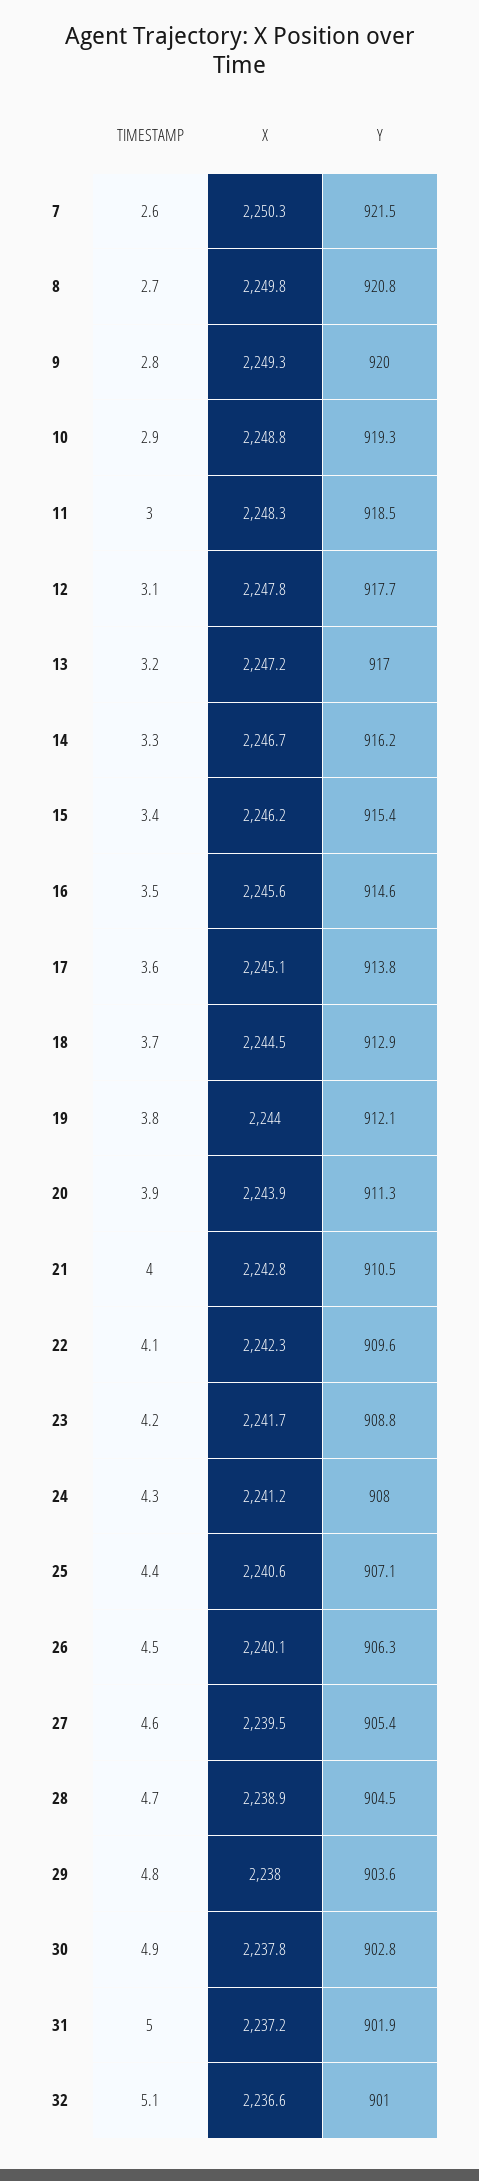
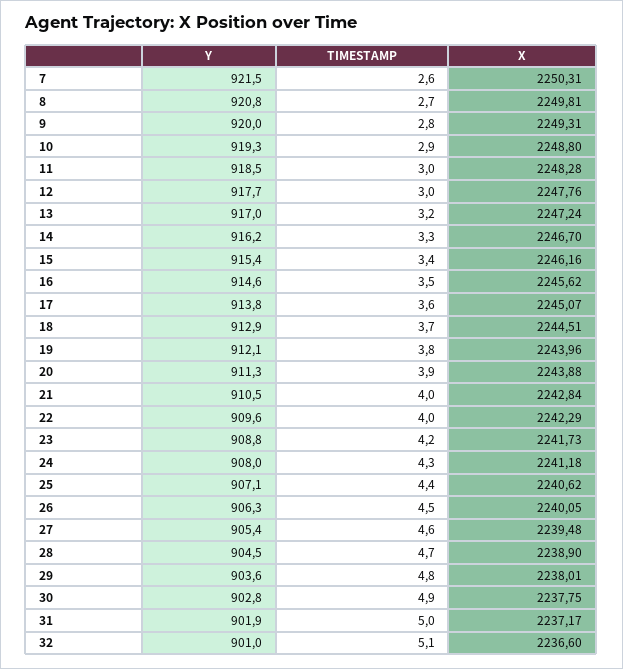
TIMESTAMP, 12: 3.1 -> 3
TIMESTAMP, 22: 4.1 -> 4

